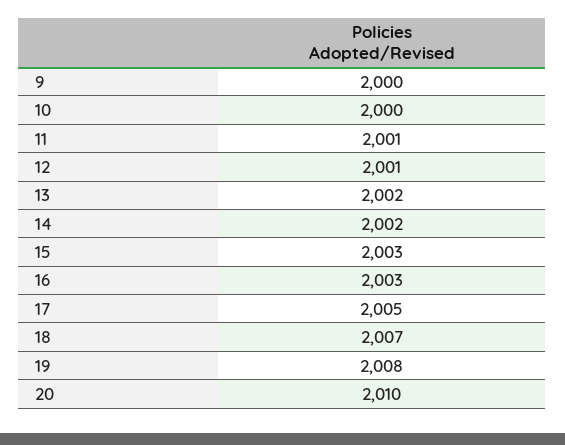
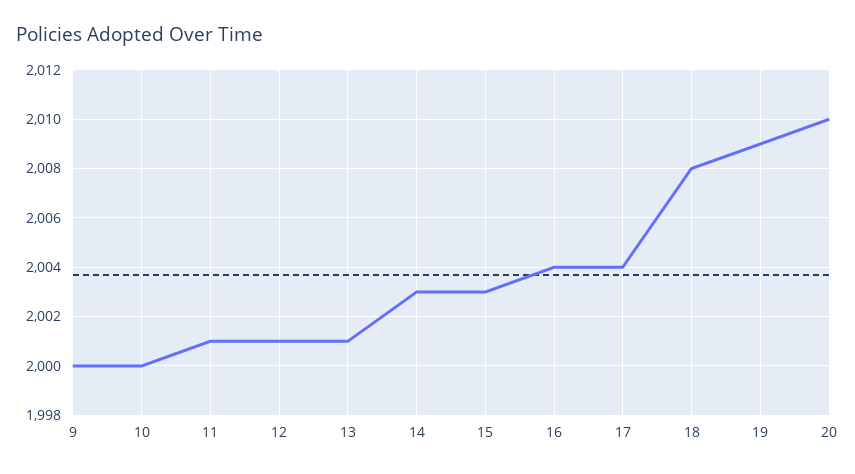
13: 2002 -> 2001
14: 2002 -> 2003
16: 2003 -> 2004
17: 2005 -> 2004
18: 2007 -> 2008
19: 2008 -> 2009

